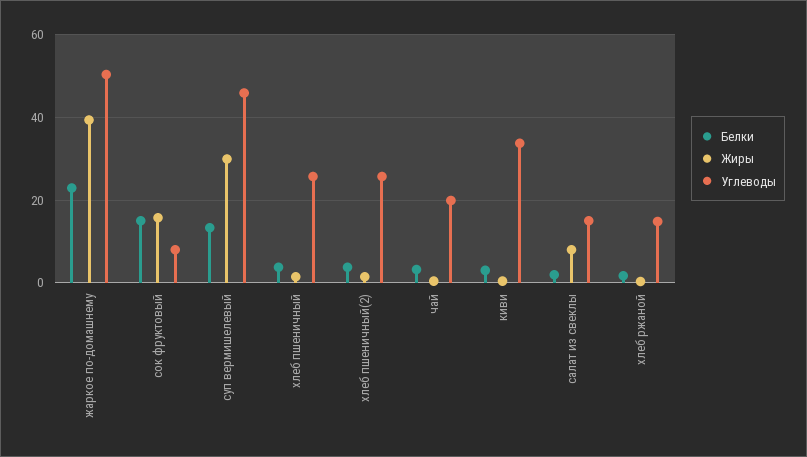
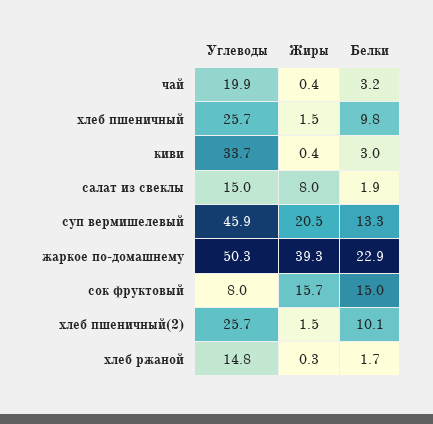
Жиры, суп вермишелевый: 30 -> 20.5
Белки, хлеб пшеничный: 4 -> 9.8
Белки, хлеб пшеничный(2): 4 -> 10.1

